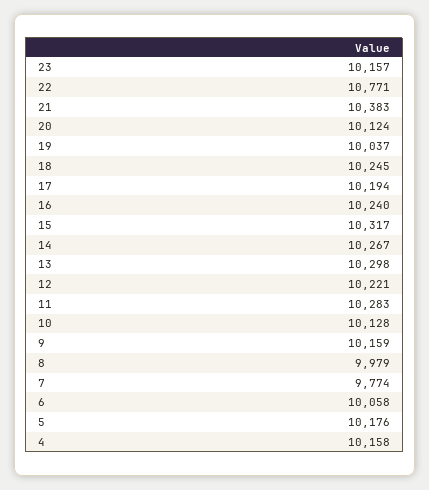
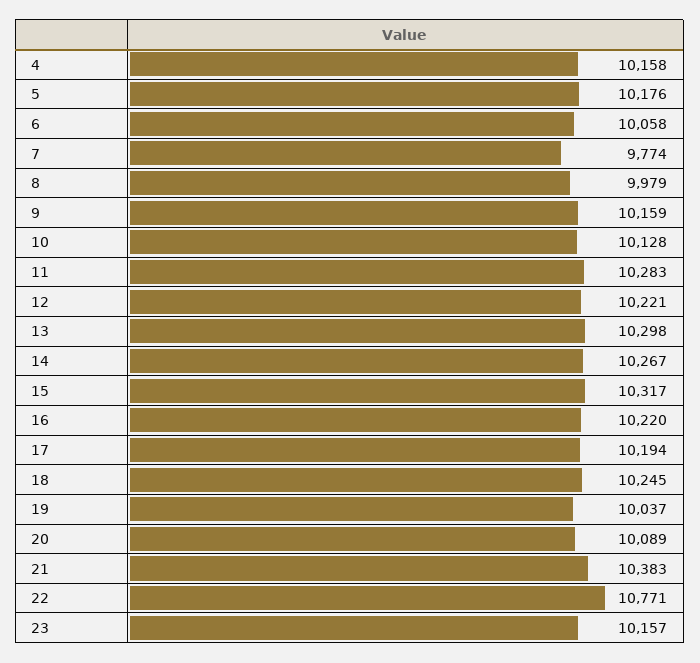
20: 10124 -> 10089
16: 10240 -> 10220

